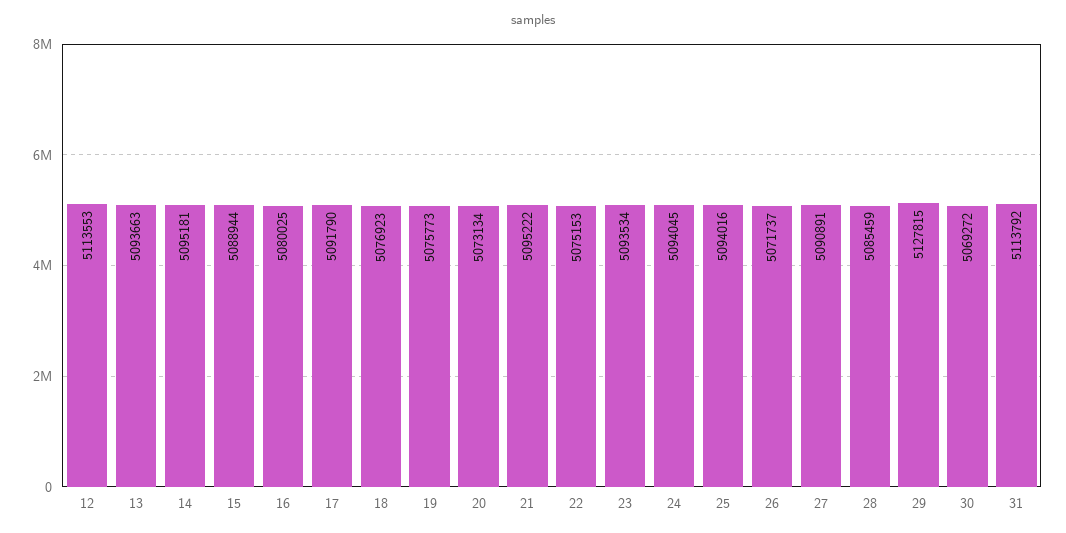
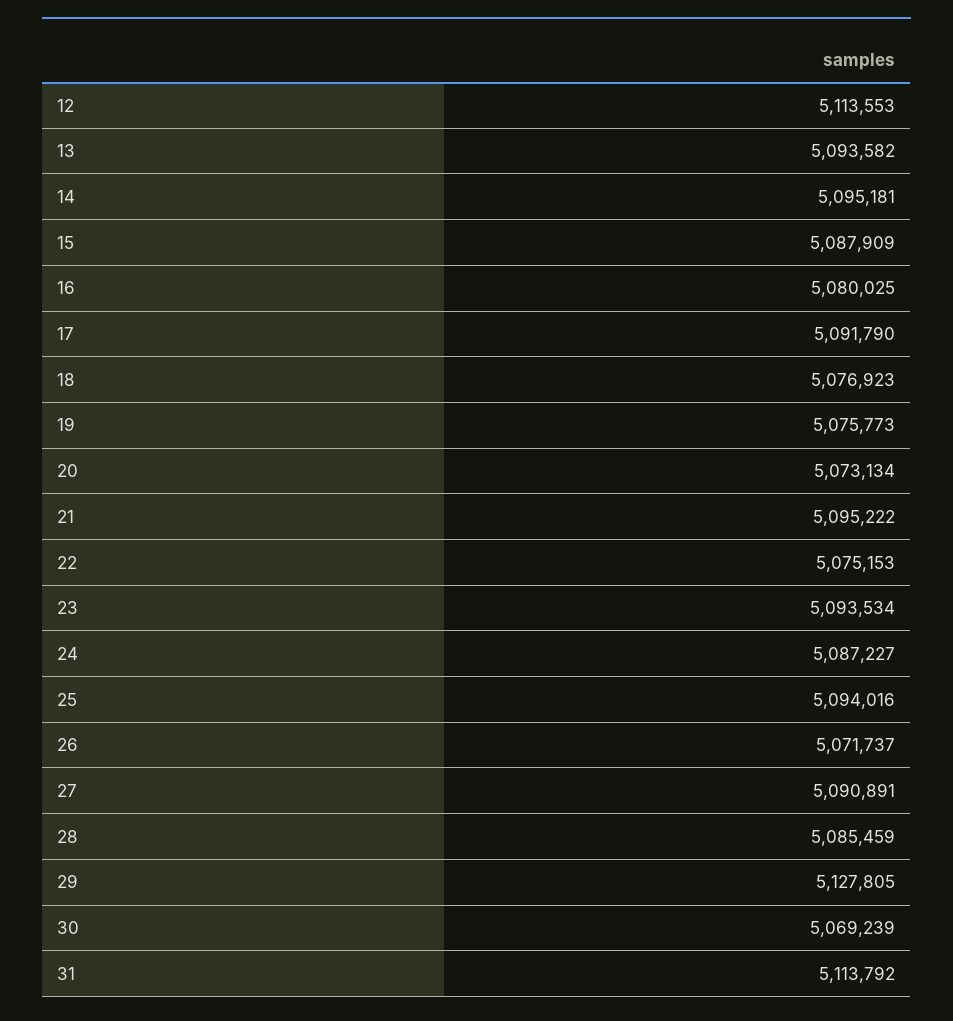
13: 5093663 -> 5093582
15: 5088944 -> 5087909
24: 5094045 -> 5087227
29: 5127815 -> 5127805
30: 5069272 -> 5069239

